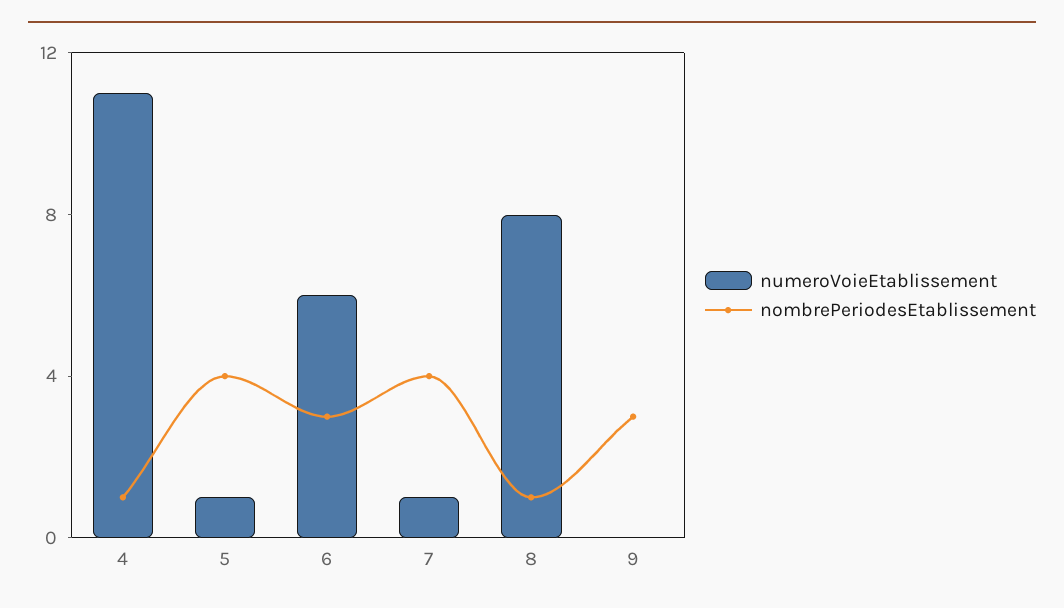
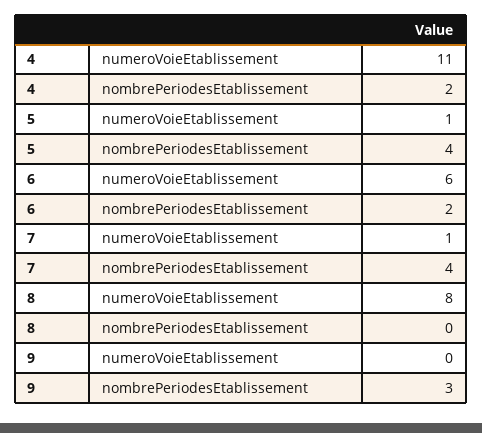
nombrePeriodesEtablissement, 4: 1 -> 2
nombrePeriodesEtablissement, 6: 3 -> 2
nombrePeriodesEtablissement, 8: 1 -> 0

